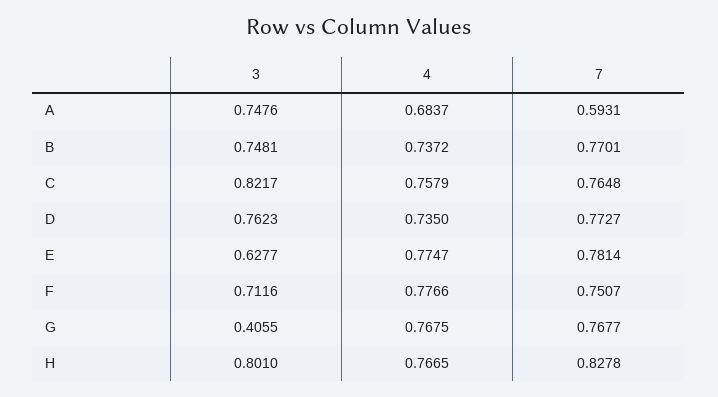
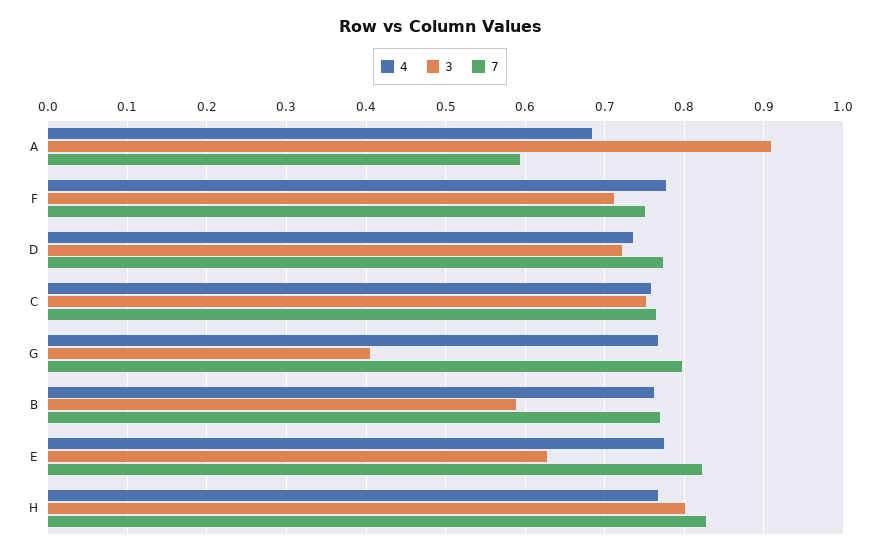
3, A: 0.7476 -> 0.91
3, B: 0.7481 -> 0.59
4, B: 0.7372 -> 0.76
3, C: 0.8217 -> 0.75
3, D: 0.7623 -> 0.72
7, E: 0.7814 -> 0.82
7, G: 0.7677 -> 0.8

